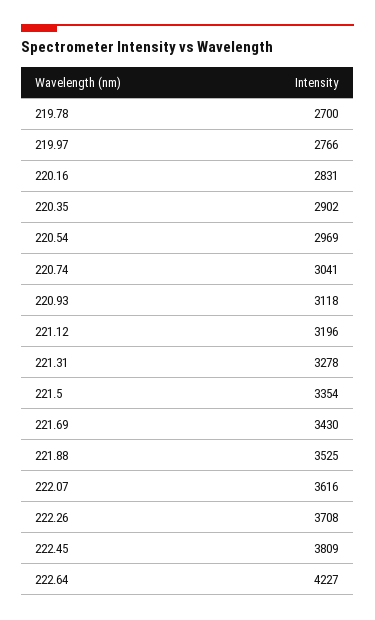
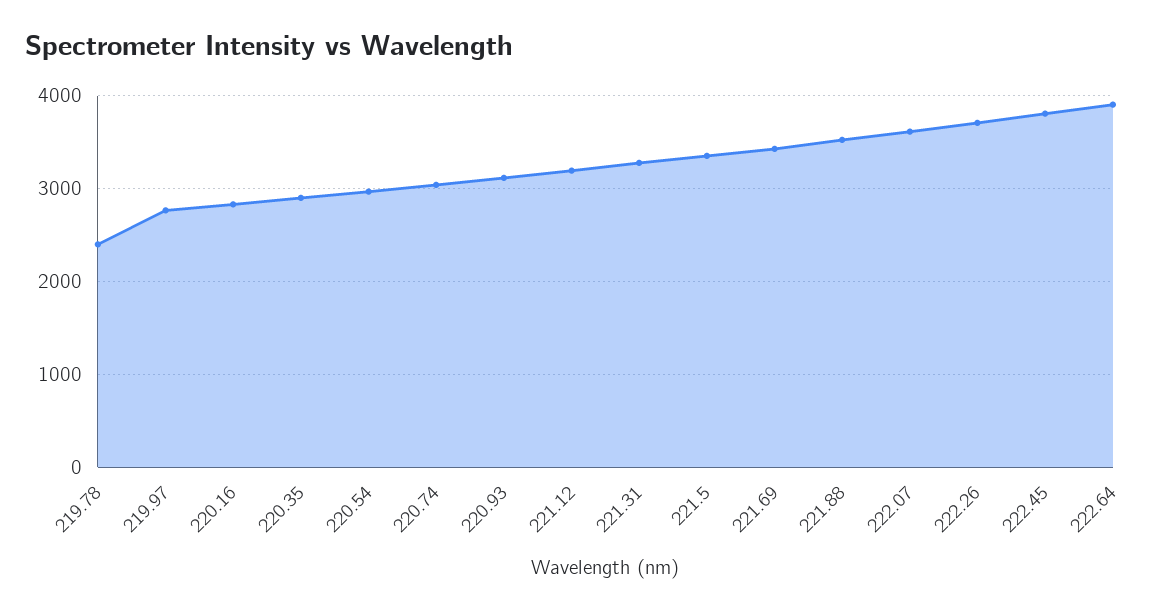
219.78: 2700 -> 2400
222.64: 4227 -> 3900

